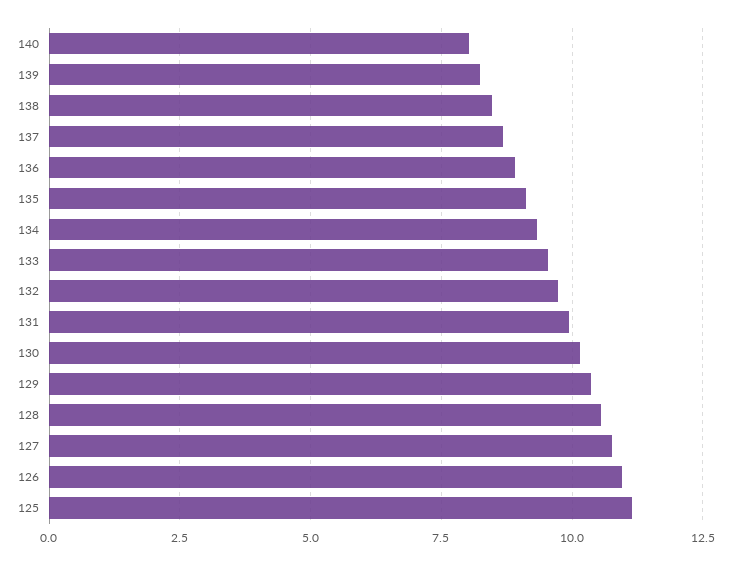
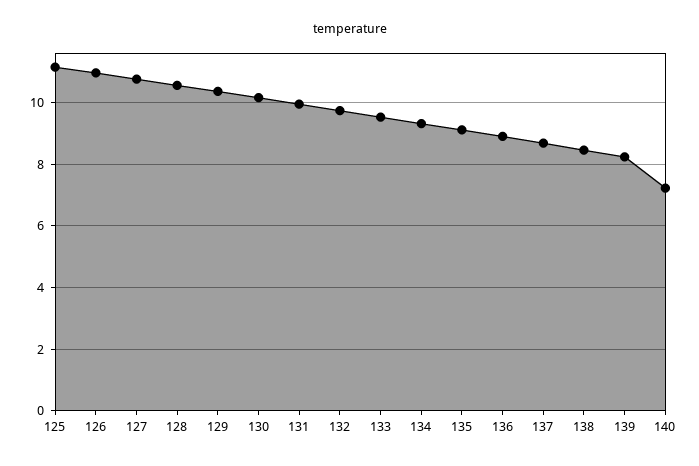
140: 8 -> 7.2

